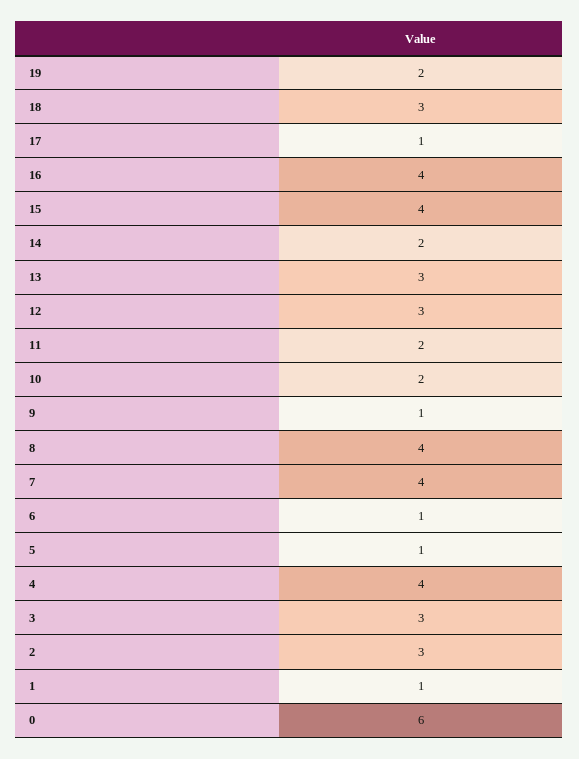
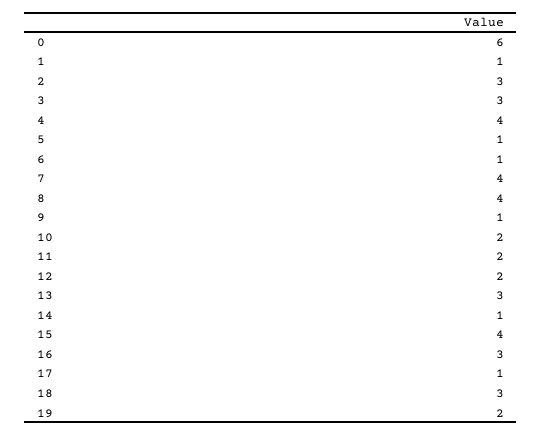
16: 4 -> 3
14: 2 -> 1
12: 3 -> 2

